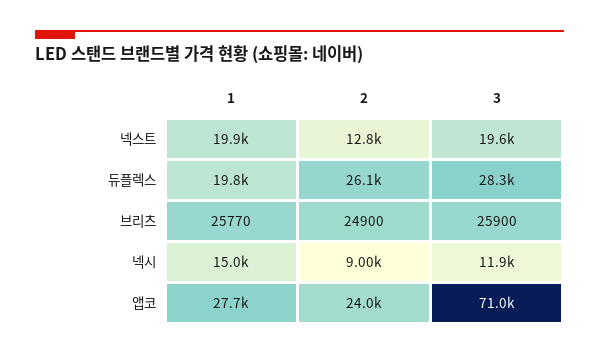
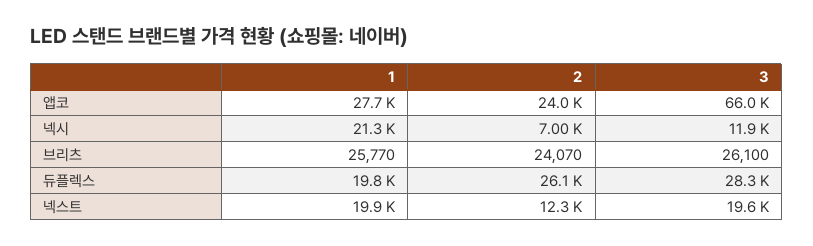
2, 넥스트: 12800 -> 12300
2, 브리츠: 24900 -> 24070
3, 브리츠: 25900 -> 26100
1, 넥시: 15000 -> 21300
2, 넥시: 9000 -> 7000
3, 앱코: 71000 -> 66000

